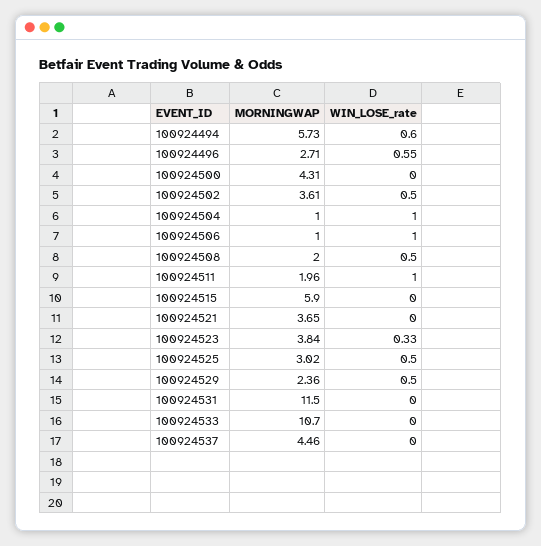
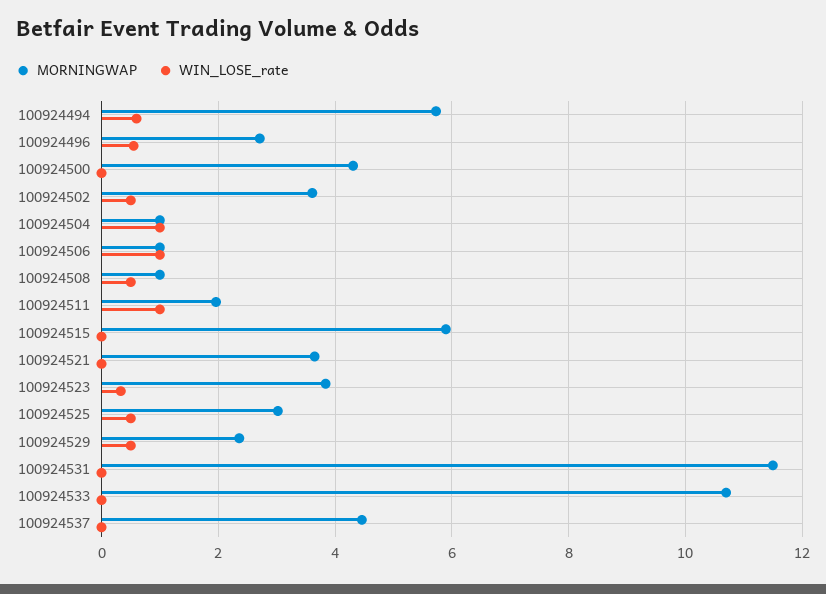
MORNINGWAP, 100924508: 2 -> 1

